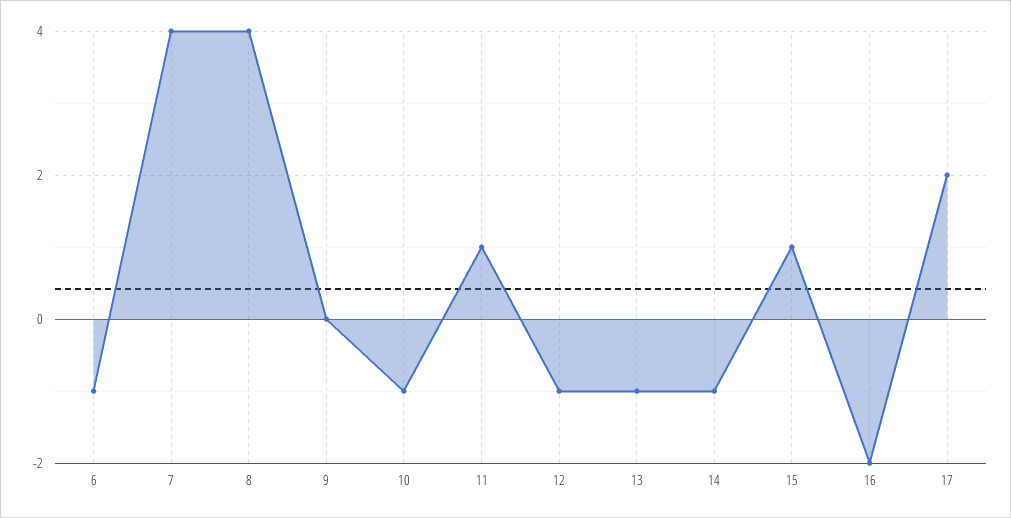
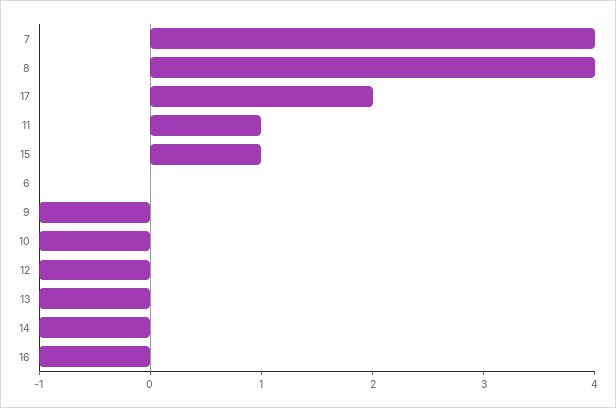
6: -1 -> 0
9: 0 -> -1
16: -2 -> -1

